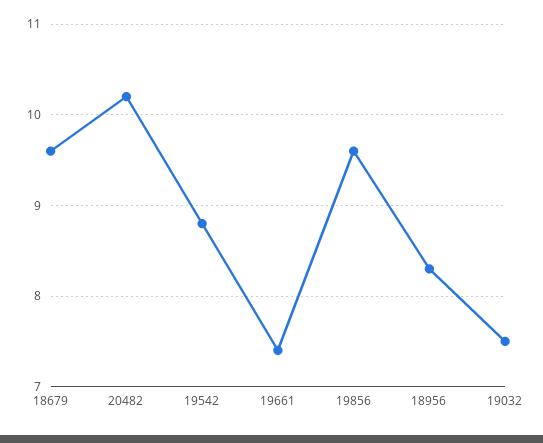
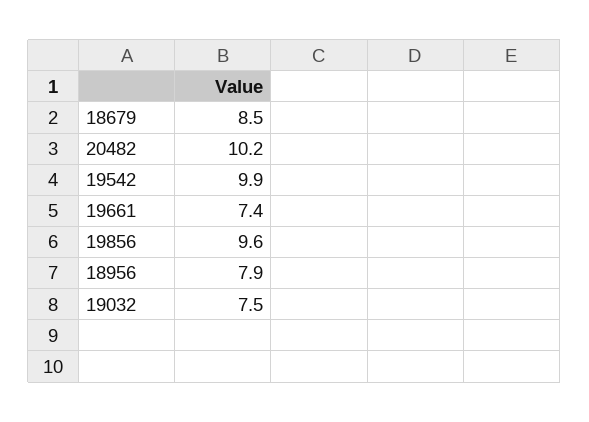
18679: 9.6 -> 8.5
19542: 8.8 -> 9.9
18956: 8.3 -> 7.9

